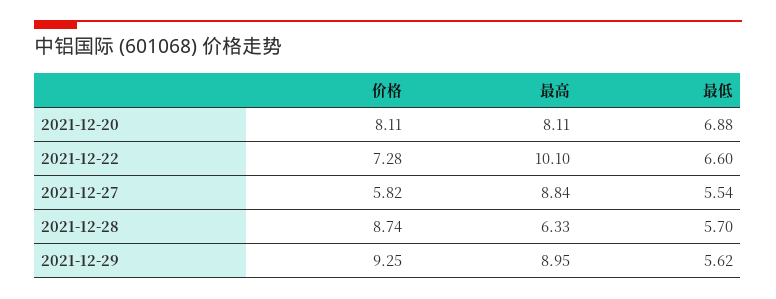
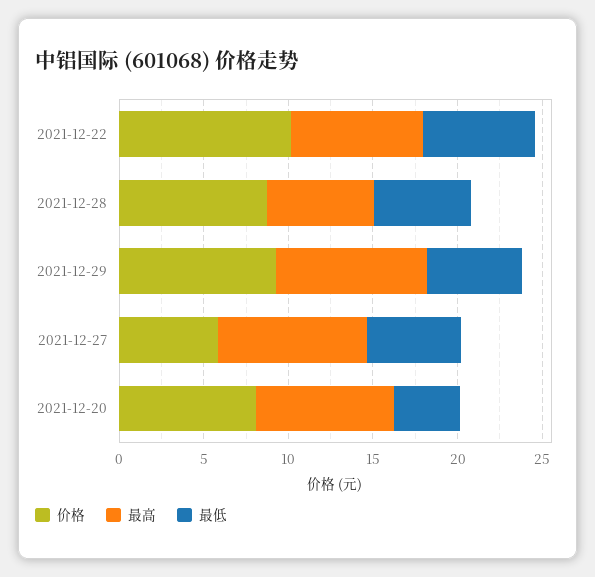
最低, 2021-12-20: 6.88 -> 4
价格, 2021-12-22: 7.28 -> 10
最高, 2021-12-22: 10.1 -> 8

